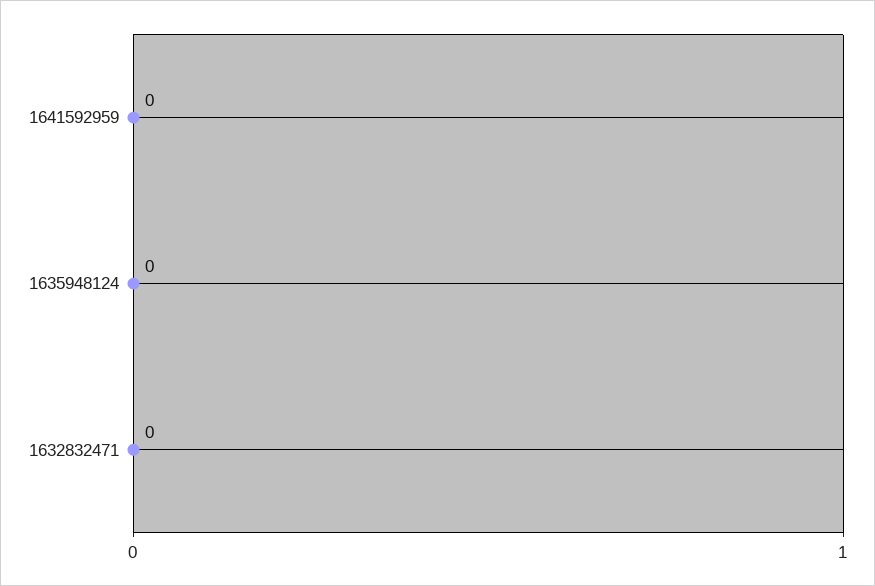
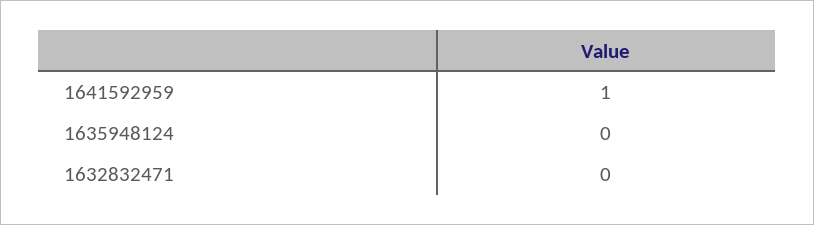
1641592959: 0 -> 1

